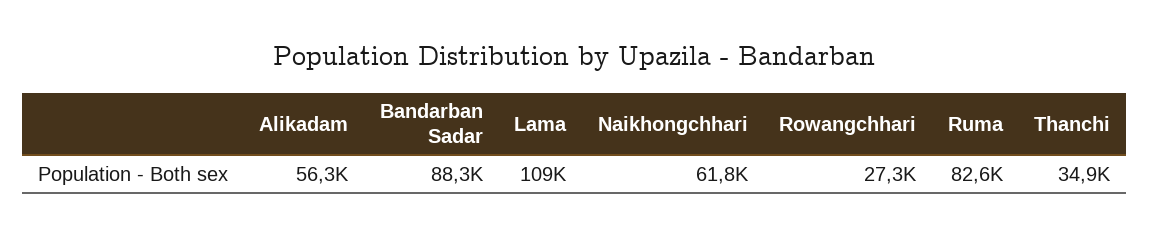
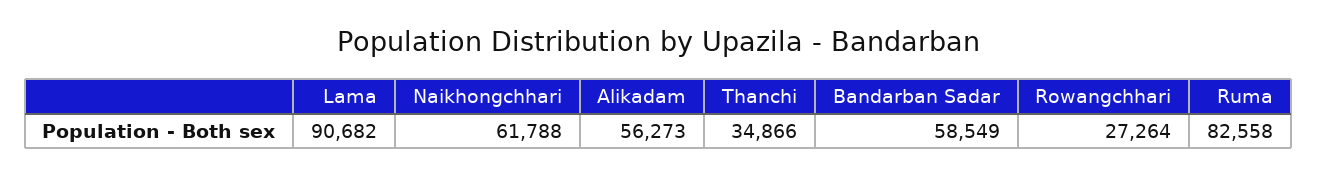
Bandarban Sadar: 88300 -> 58549
Lama: 109000 -> 90682

